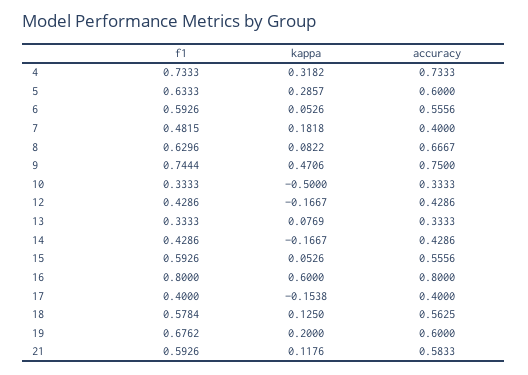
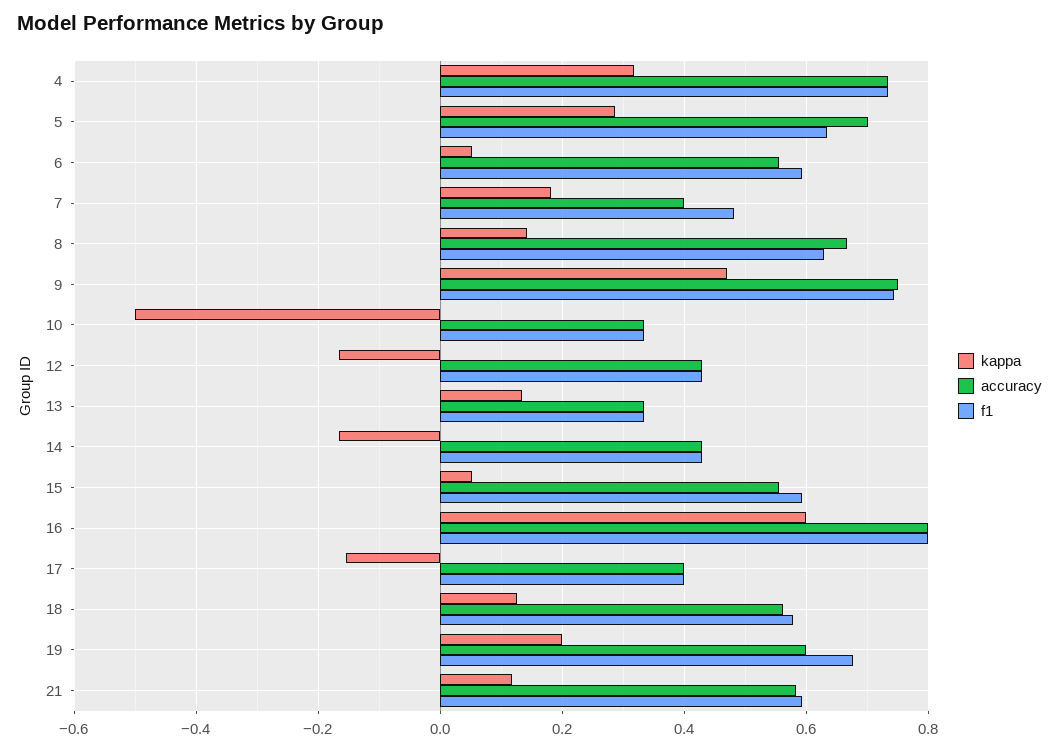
accuracy, 5: 0.6 -> 0.7
kappa, 8: 0.0822 -> 0.14
kappa, 13: 0.0769 -> 0.14

